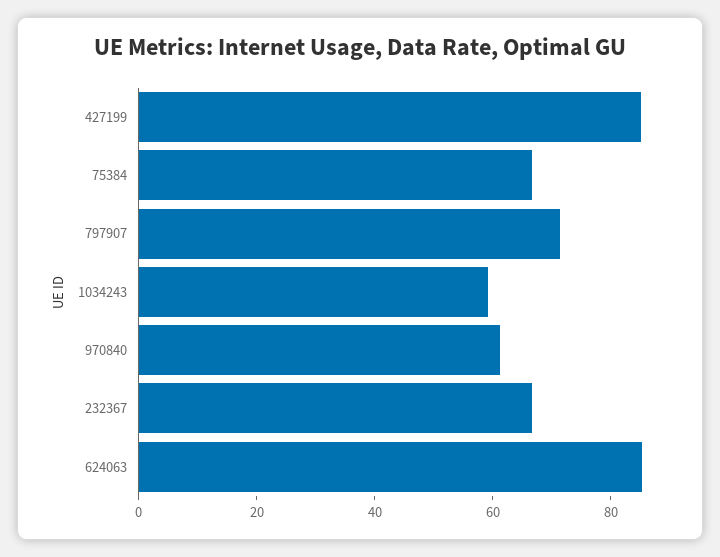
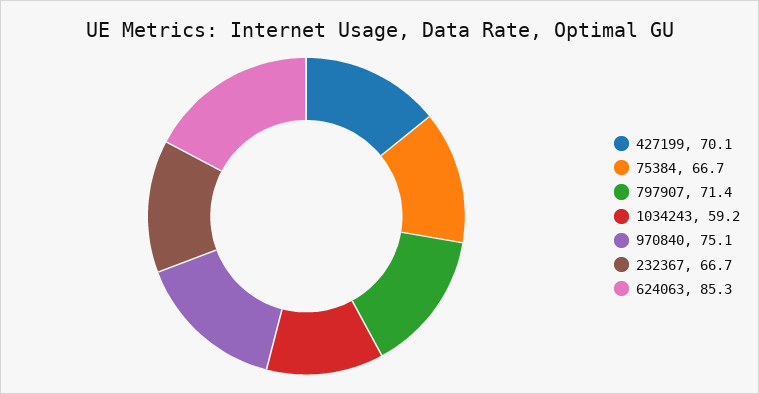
427199: 85 -> 70.1
970840: 60 -> 75.1

